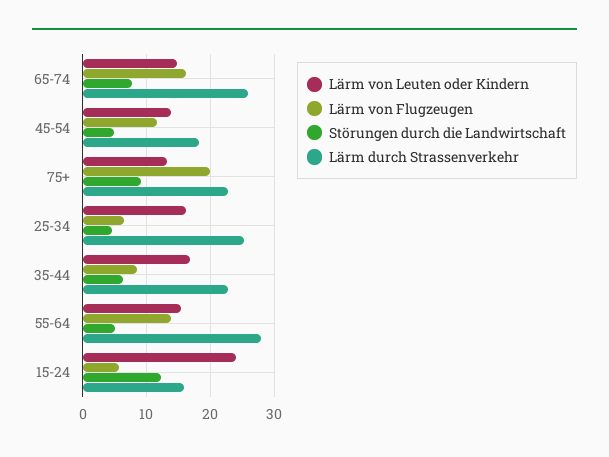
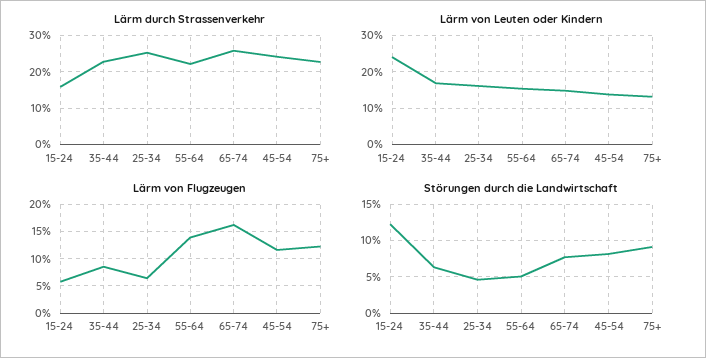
Störungen durch die Landwirtschaft, 45-54: 5 -> 8
Lärm durch Strassenverkehr, 45-54: 18 -> 24
Lärm von Flugzeugen, 75+: 20 -> 12.5
Lärm durch Strassenverkehr, 55-64: 28 -> 22

